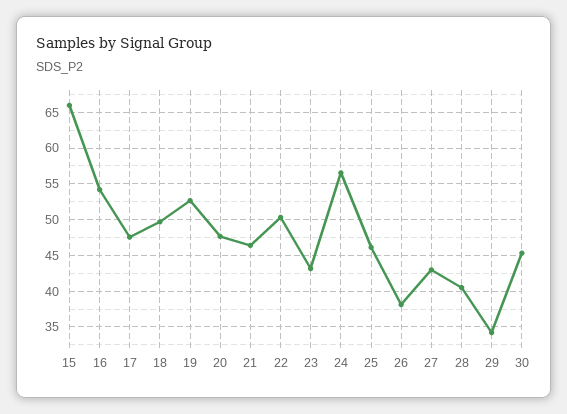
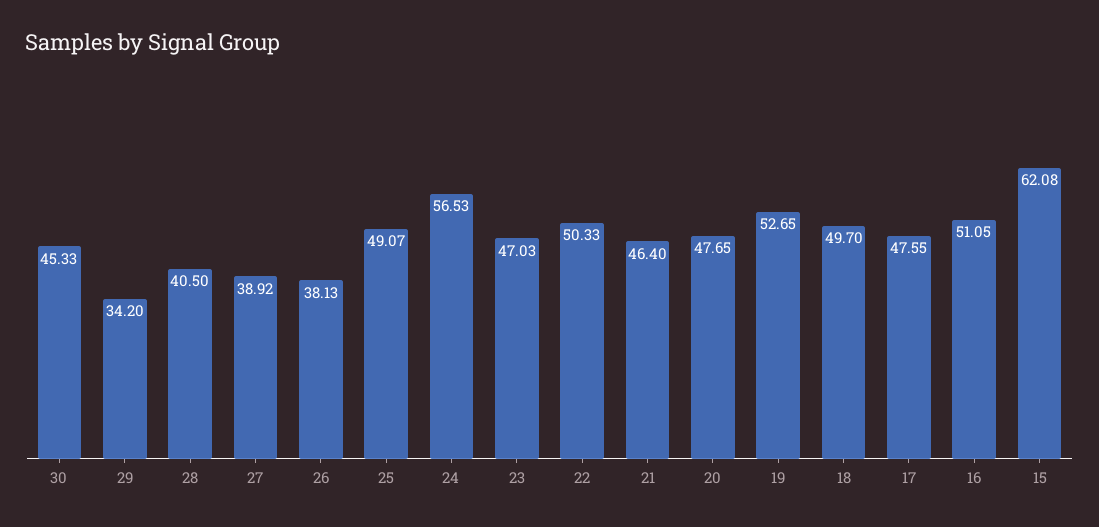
15: 66 -> 62.08
16: 54 -> 51.05
23: 43 -> 47.03
25: 46 -> 49.07
27: 43 -> 38.92

